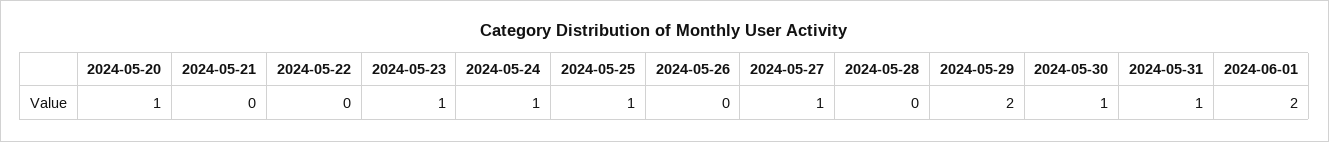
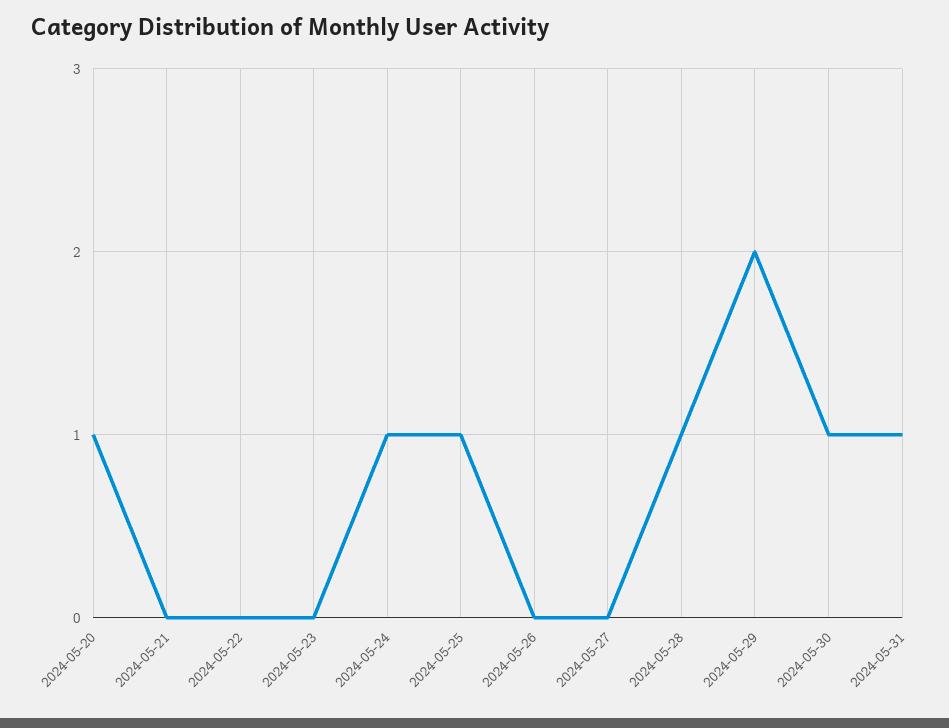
2024-05-23: 1 -> 0
2024-05-27: 1 -> 0
2024-05-28: 0 -> 1
2024-06-01: 2 -> none

